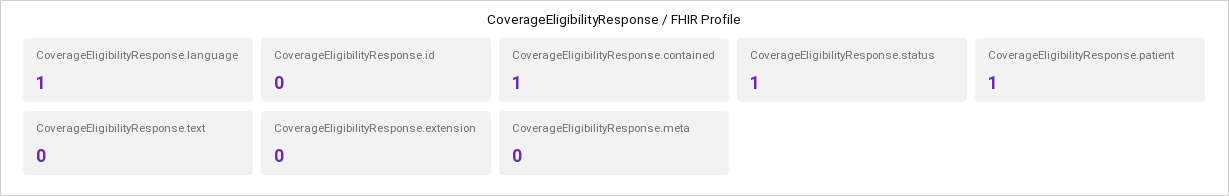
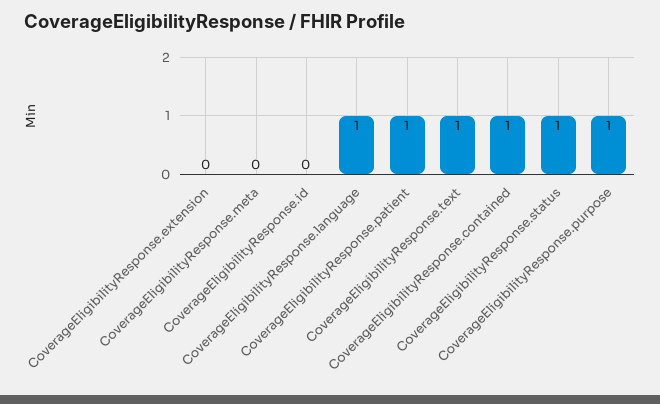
CoverageEligibilityResponse.text: 0 -> 1
CoverageEligibilityResponse.purpose: none -> 1

